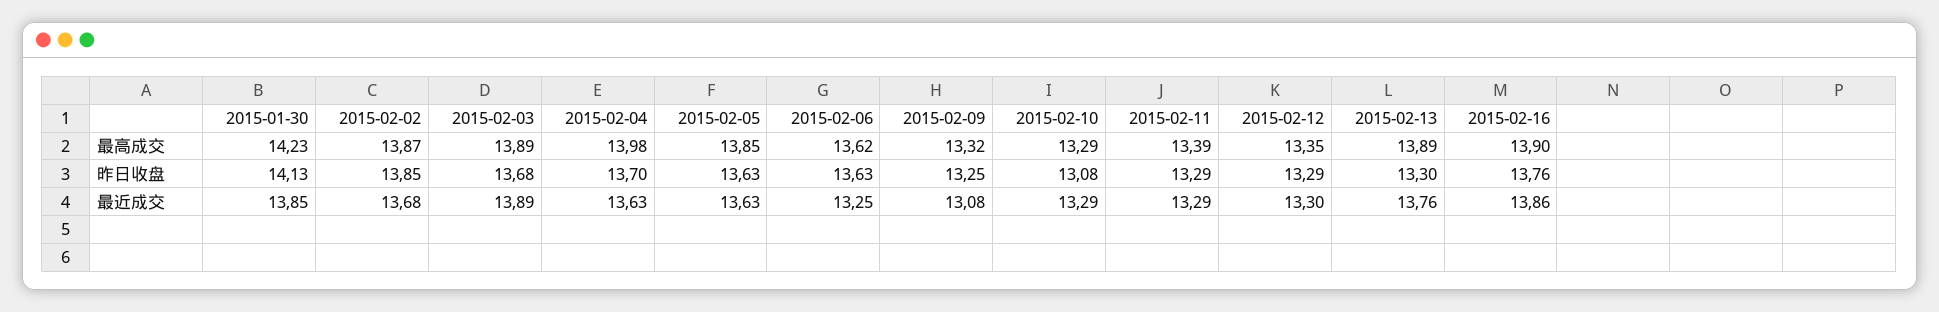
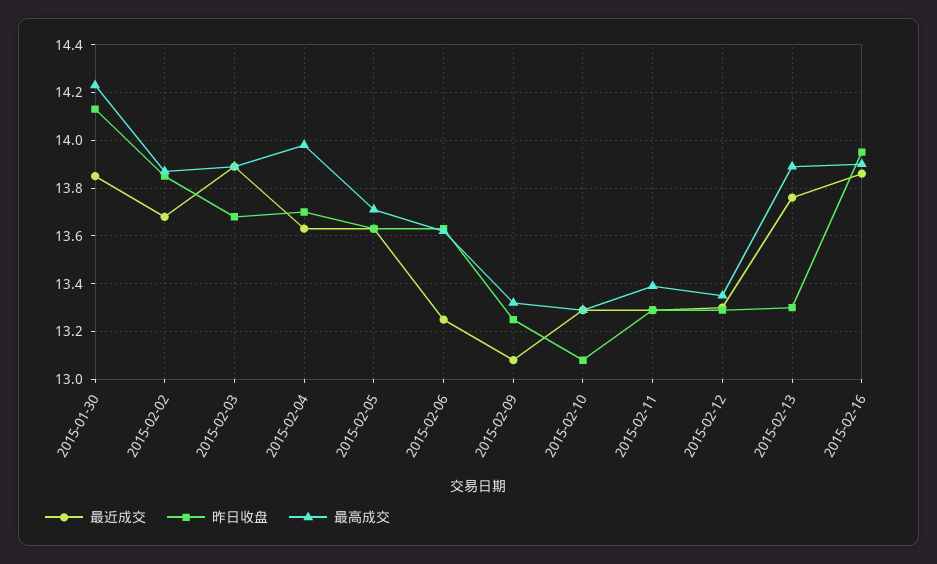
最高成交, 2015-02-05: 13.85 -> 13.7
昨日收盘, 2015-02-16: 13.76 -> 13.95

